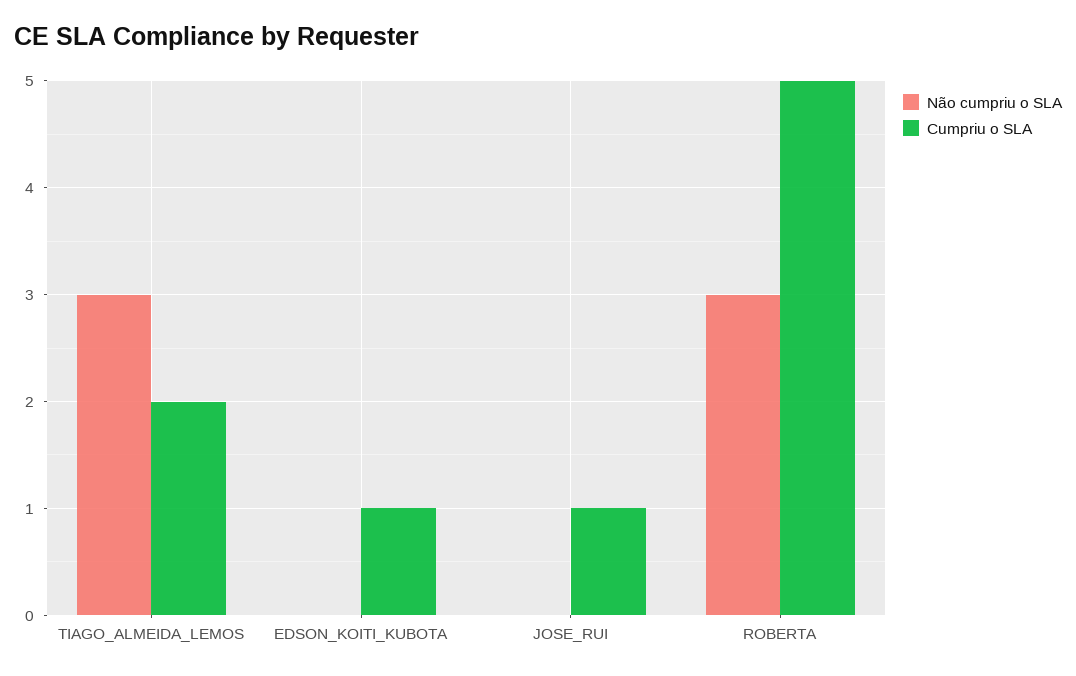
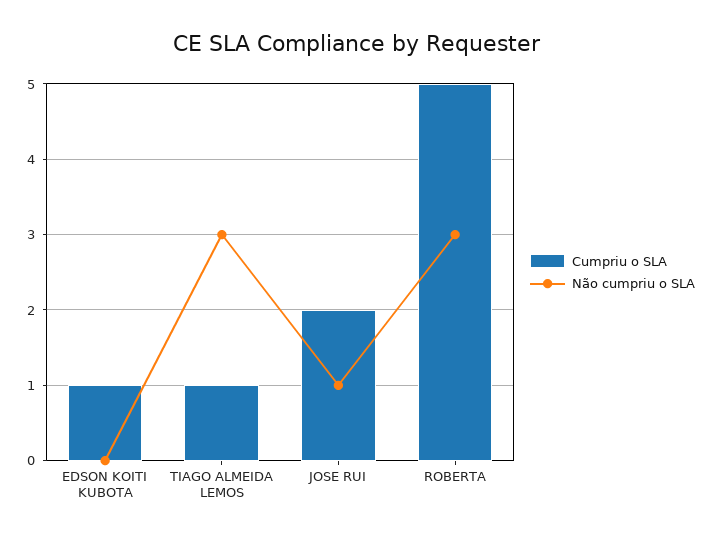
Cumpriu o SLA, TIAGO_ALMEIDA_LEMOS: 2 -> 1
Não cumpriu o SLA, JOSE_RUI: 0 -> 1
Cumpriu o SLA, JOSE_RUI: 1 -> 2

